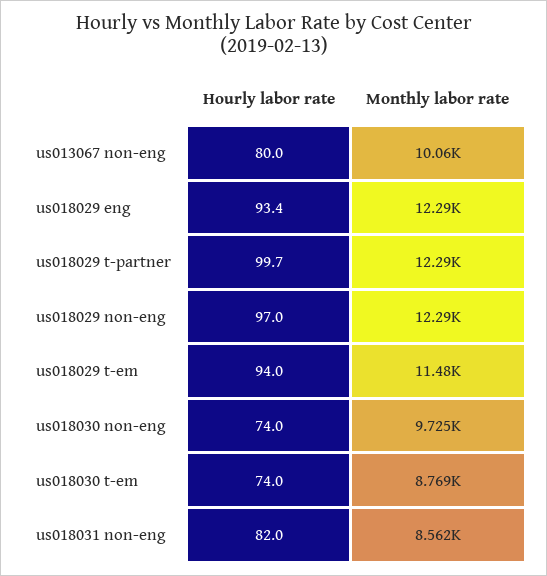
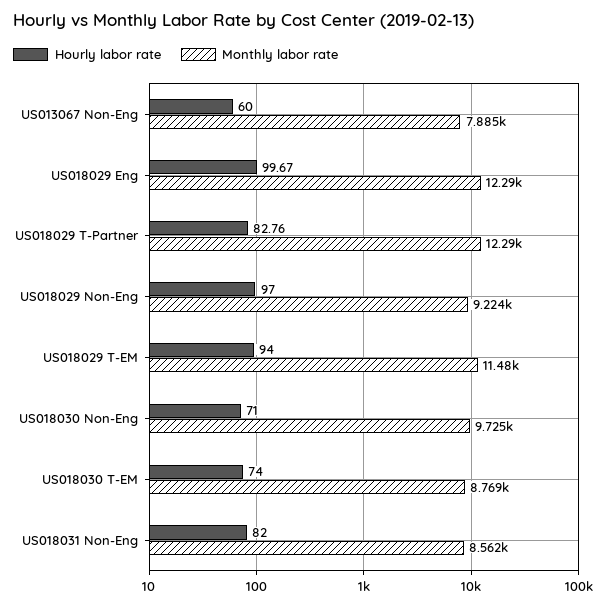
Hourly labor rate, us013067 non-eng: 80 -> 60
Monthly labor rate, us013067 non-eng: 10060 -> 7885
Hourly labor rate, us018029 eng: 93.4 -> 99.67
Hourly labor rate, us018029 t-partner: 99.7 -> 82.76
Monthly labor rate, us018029 non-eng: 12290 -> 9224
Hourly labor rate, us018030 non-eng: 74 -> 71

